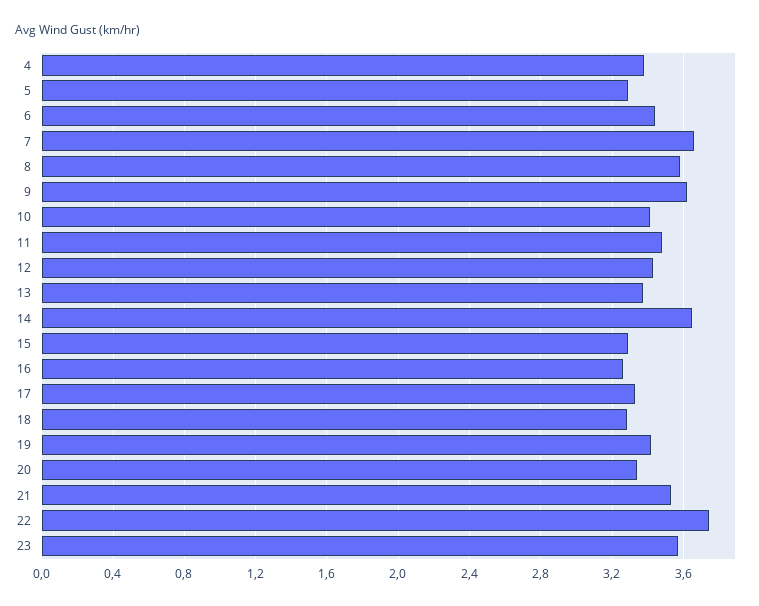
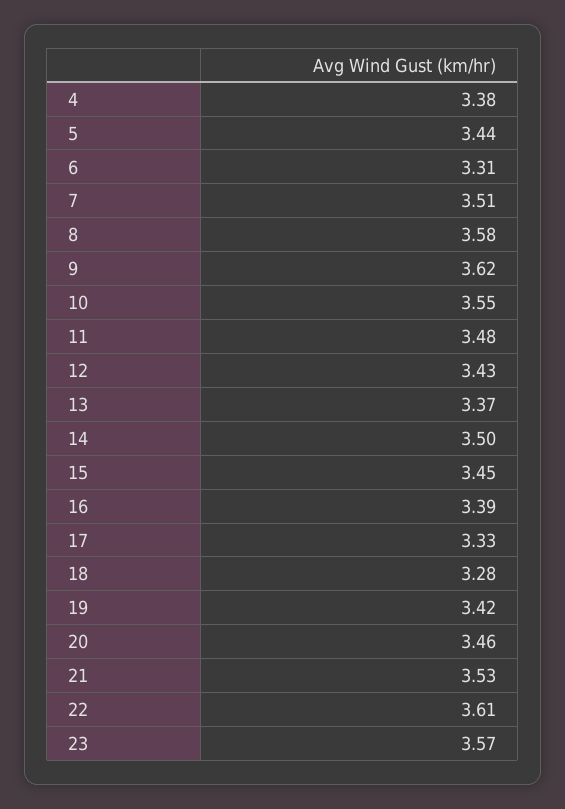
5: 3.3 -> 3.44
6: 3.45 -> 3.31
7: 3.65 -> 3.51
10: 3.4 -> 3.55
14: 3.65 -> 3.5
15: 3.3 -> 3.45
16: 3.25 -> 3.39
20: 3.35 -> 3.46
22: 3.75 -> 3.61

